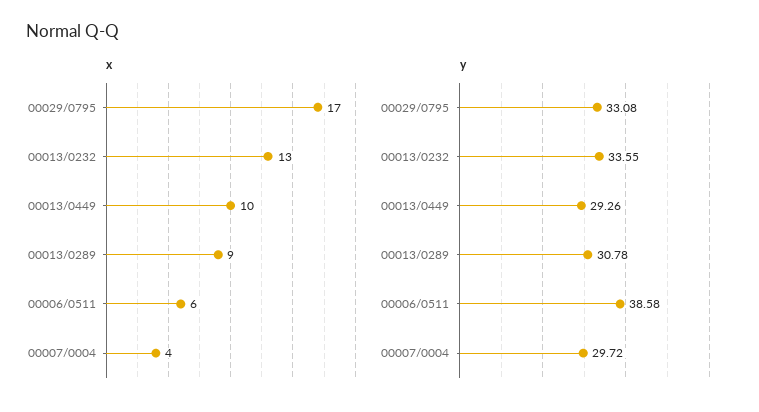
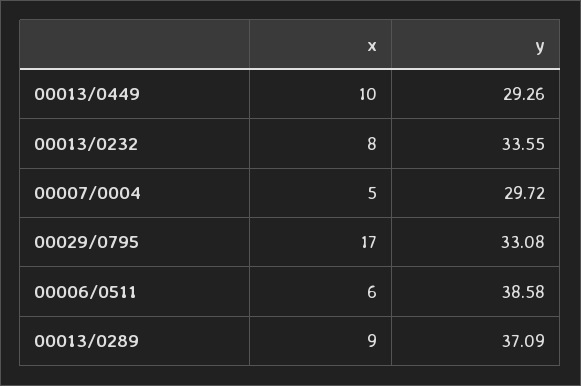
x, 00013/0232: 13 -> 8
x, 00007/0004: 4 -> 5
y, 00013/0289: 30.78 -> 37.09

